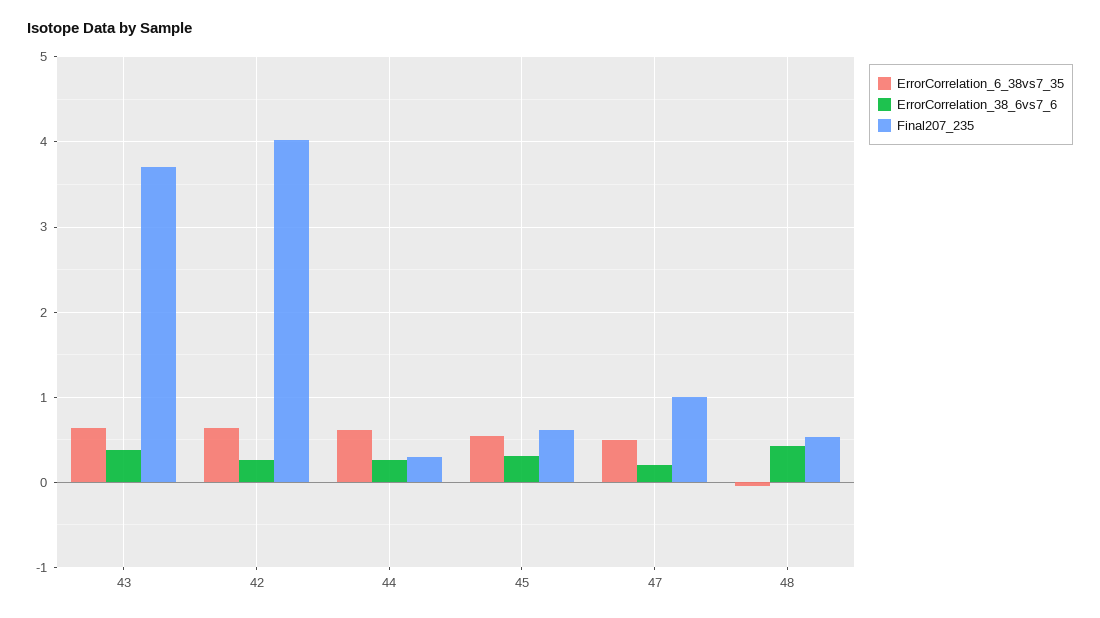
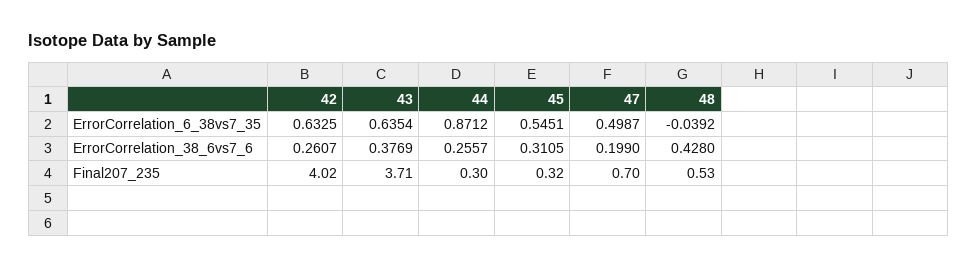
ErrorCorrelation_6_38vs7_35, 44: 0.6 -> 0.8712
Final207_235, 45: 0.6 -> 0.32
Final207_235, 47: 1 -> 0.7

